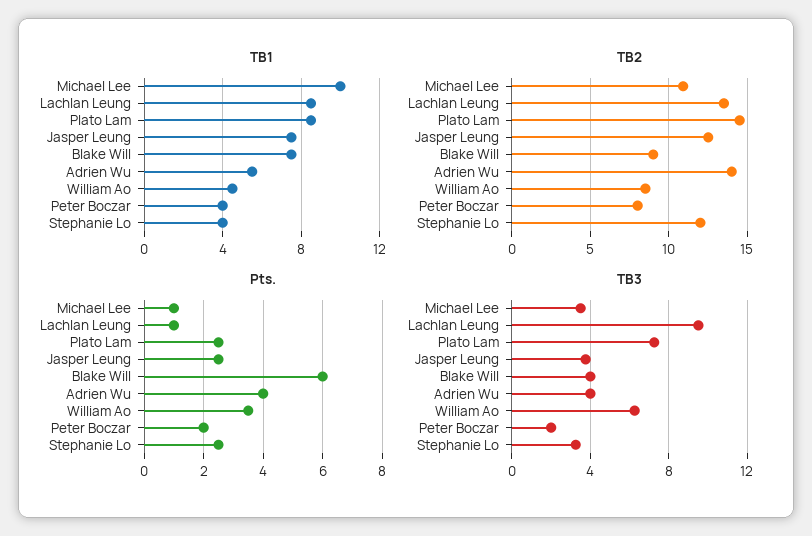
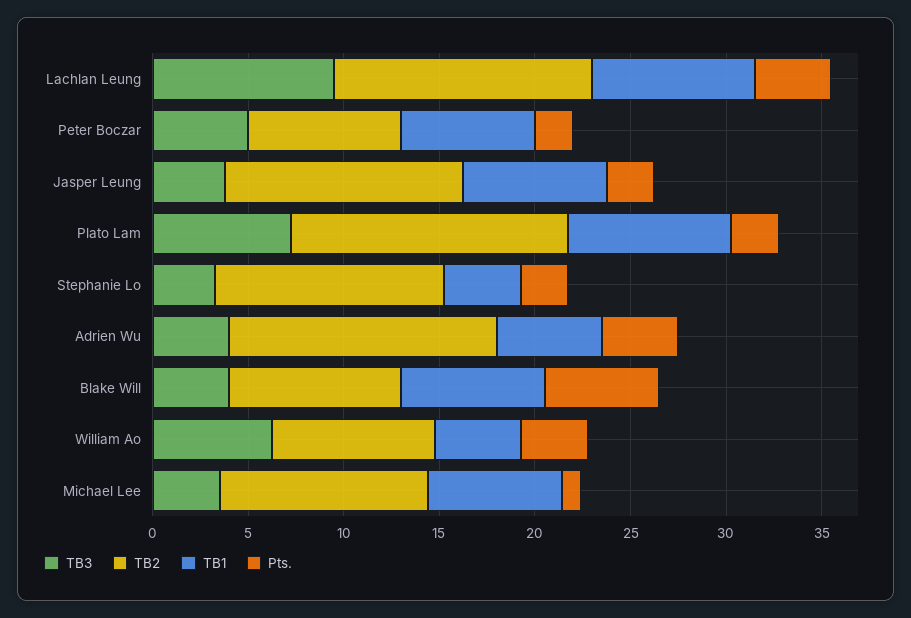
TB1, Michael Lee: 10 -> 7
TB1, Peter Boczar: 4 -> 7
Pts., Lachlan Leung: 1 -> 4
TB3, Peter Boczar: 2 -> 5

